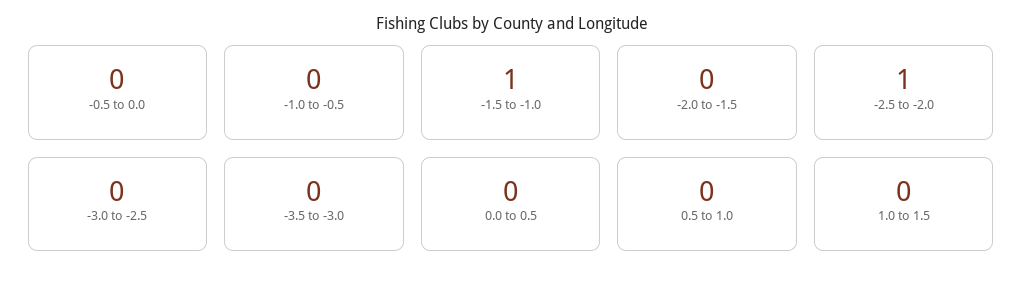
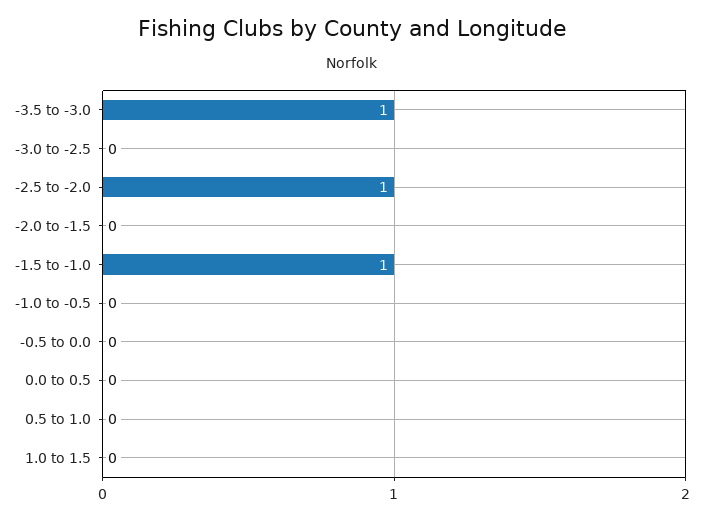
-3.5 to -3.0: 0 -> 1

